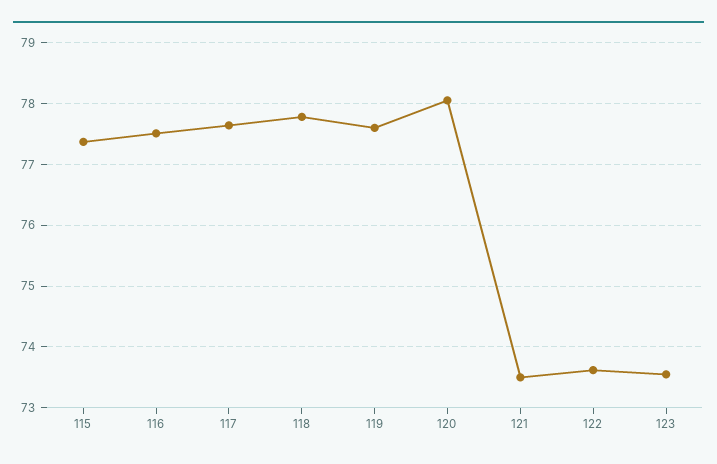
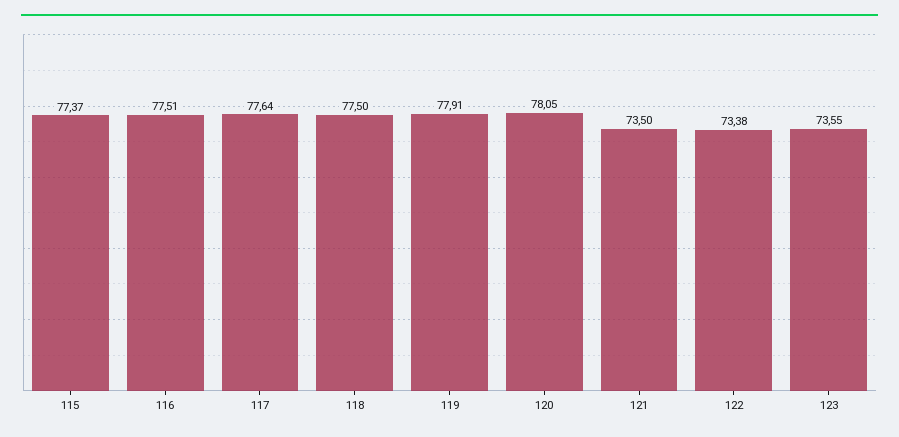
118: 77.8 -> 77.5
119: 77.6 -> 77.91
122: 73.6 -> 73.38

